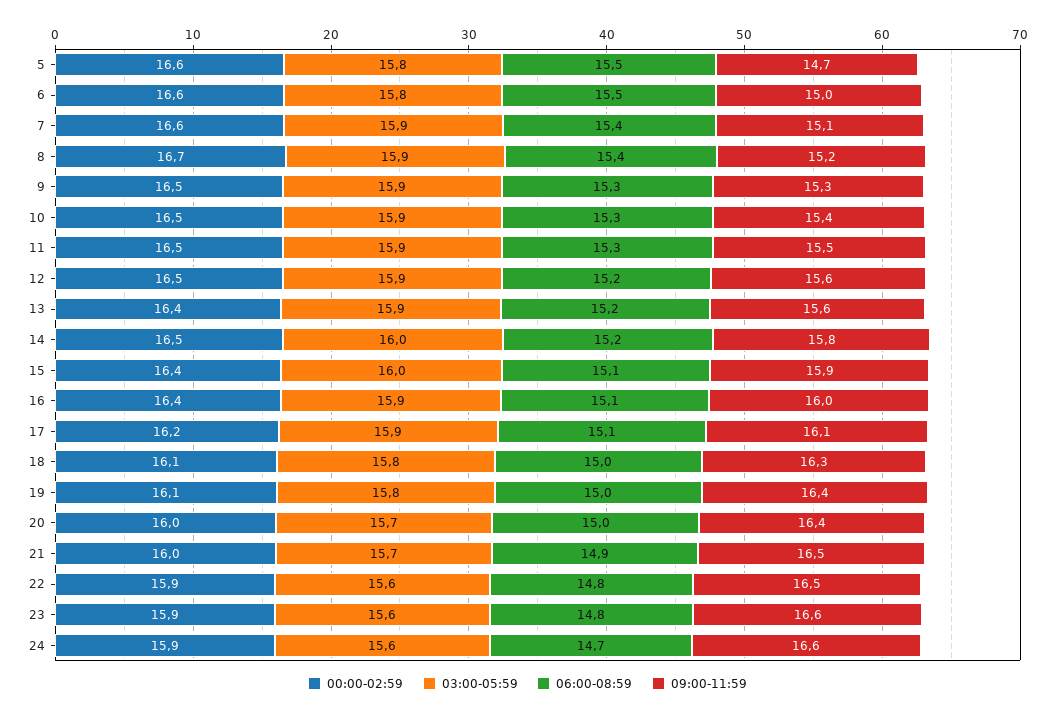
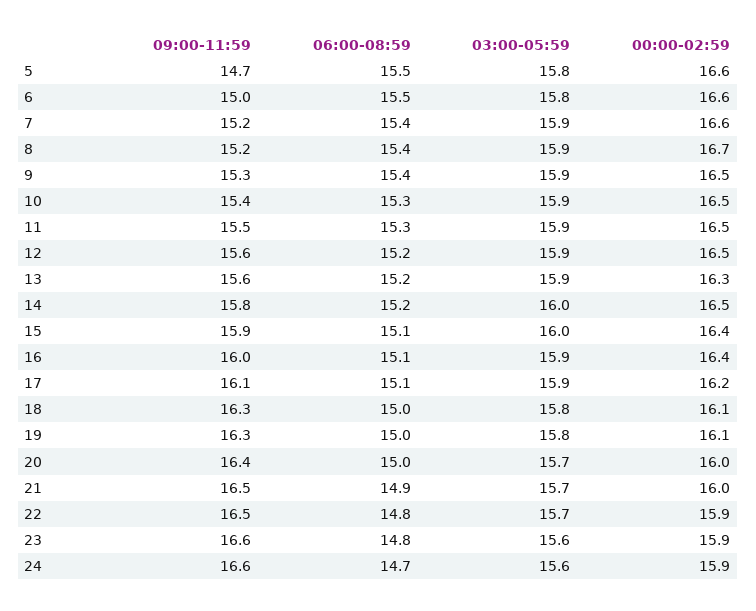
09:00-11:59, 7: 15.1 -> 15.2
06:00-08:59, 9: 15.3 -> 15.4
00:00-02:59, 13: 16.4 -> 16.3
09:00-11:59, 19: 16.4 -> 16.3
03:00-05:59, 22: 15.6 -> 15.7

